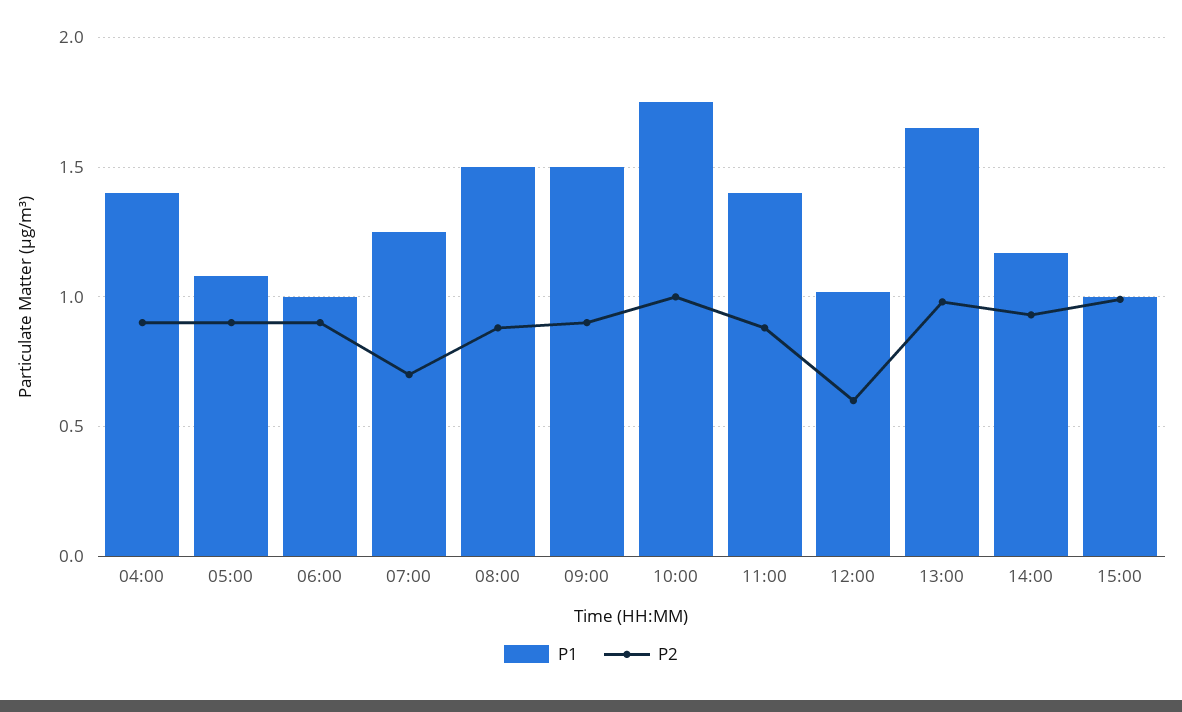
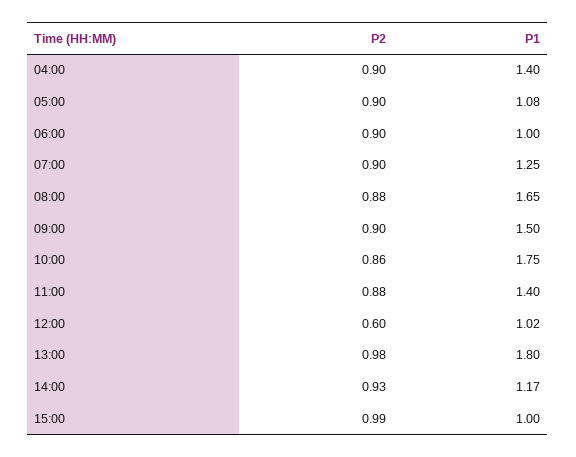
P2, 07:00: 0.7 -> 0.9
P1, 08:00: 1.5 -> 1.65
P2, 10:00: 1 -> 0.86
P1, 13:00: 1.65 -> 1.8

